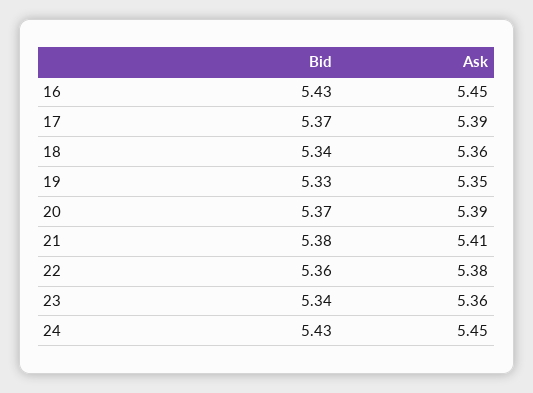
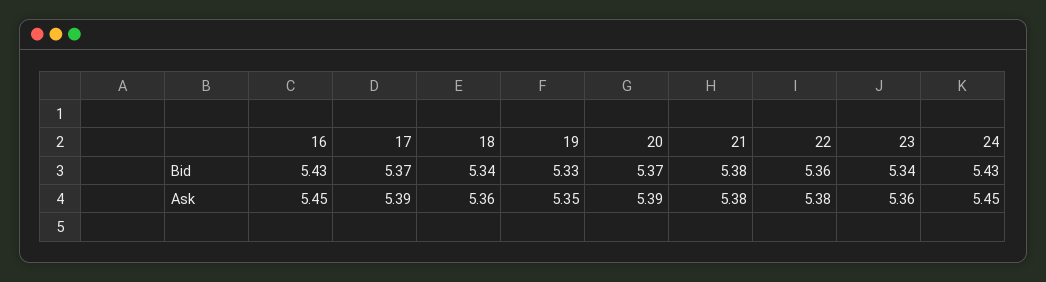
Ask, 21: 5.41 -> 5.38

